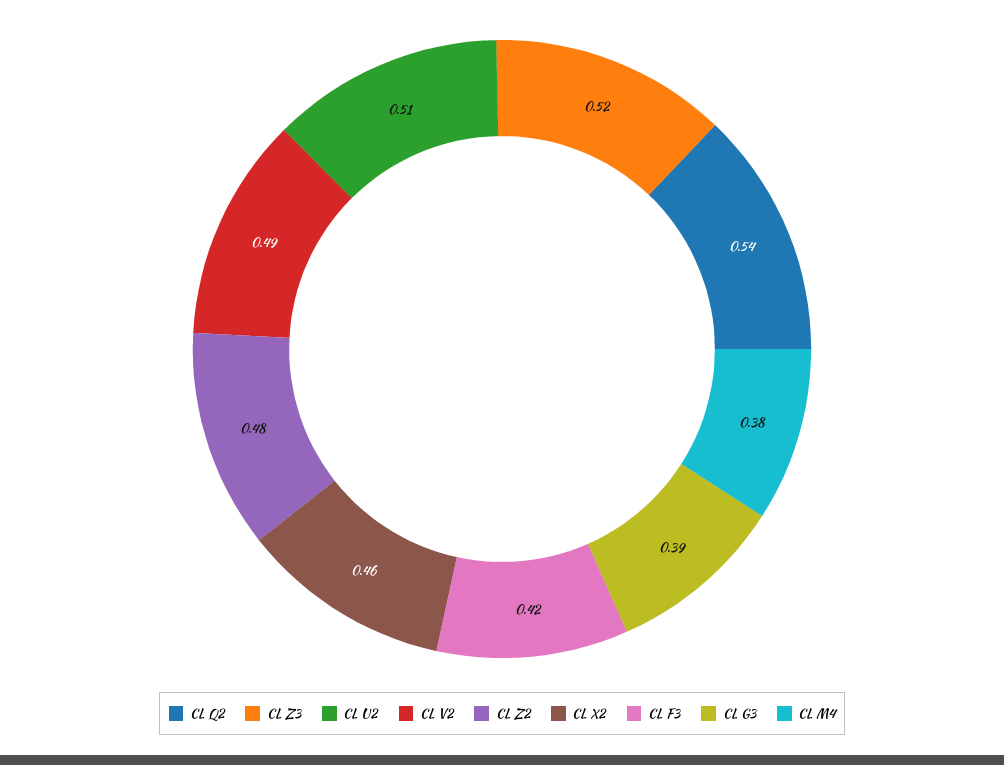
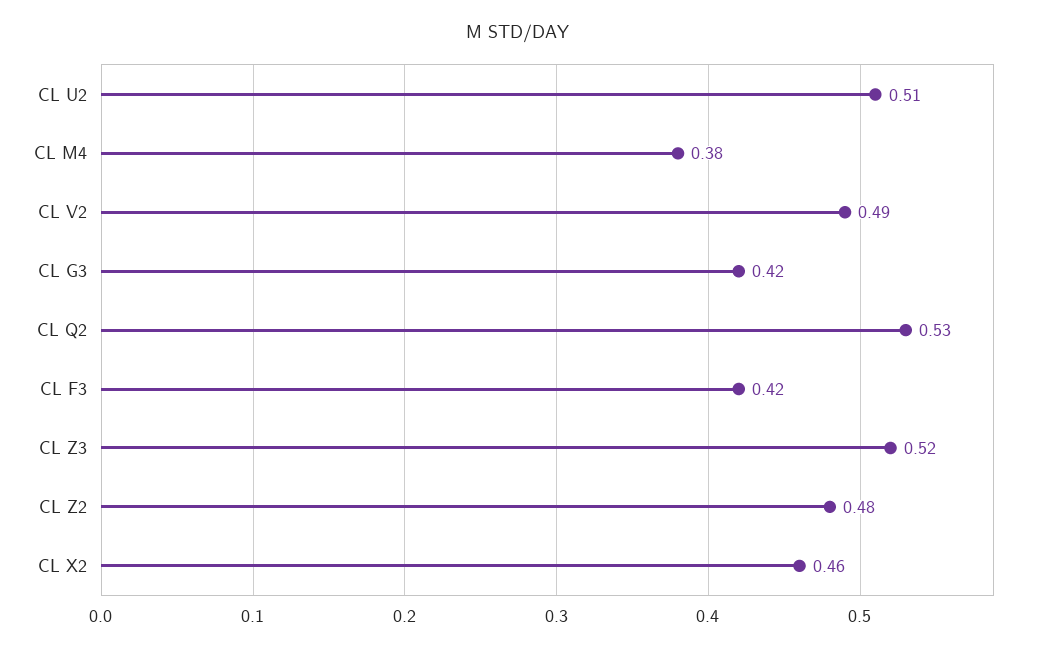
CL Q2: 0.54 -> 0.53
CL G3: 0.39 -> 0.42

